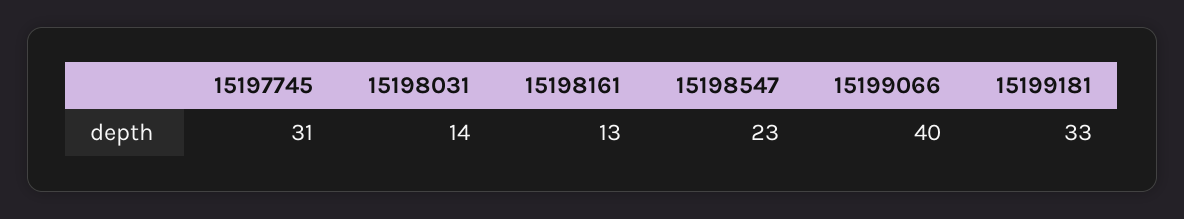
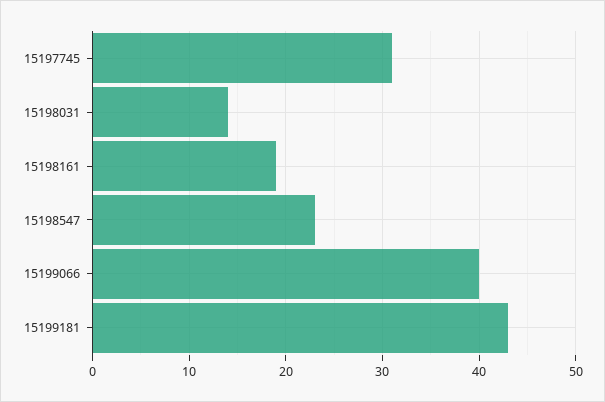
15198161: 13 -> 19
15199181: 33 -> 43

